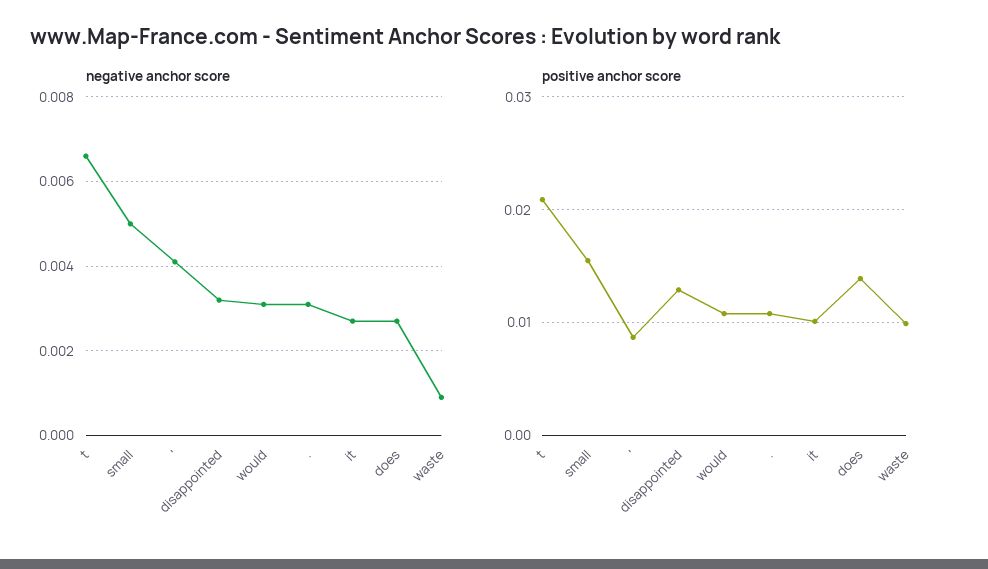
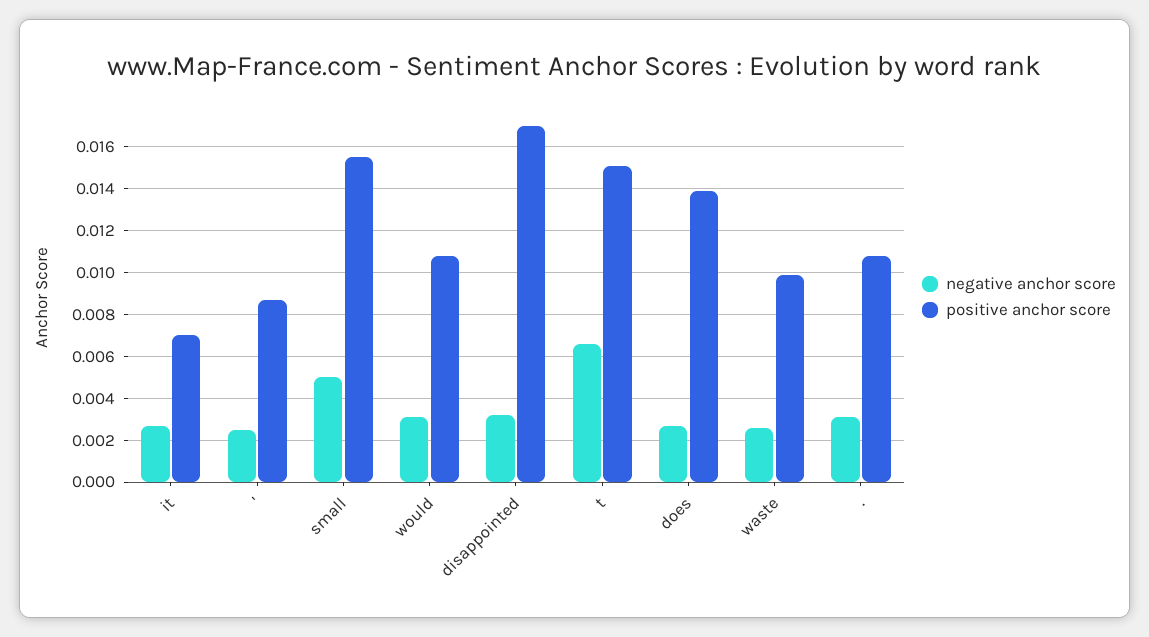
negative anchor score, ': 0.004 -> 0.0025
negative anchor score, waste: 0.001 -> 0.0025
positive anchor score, t: 0.021 -> 0.015
positive anchor score, disappointed: 0.013 -> 0.017
positive anchor score, it: 0.01 -> 0.007

